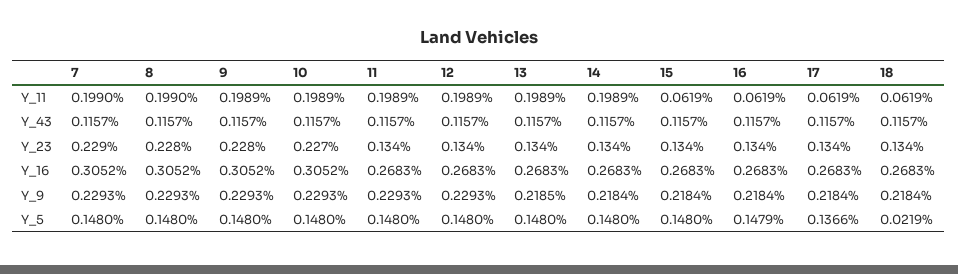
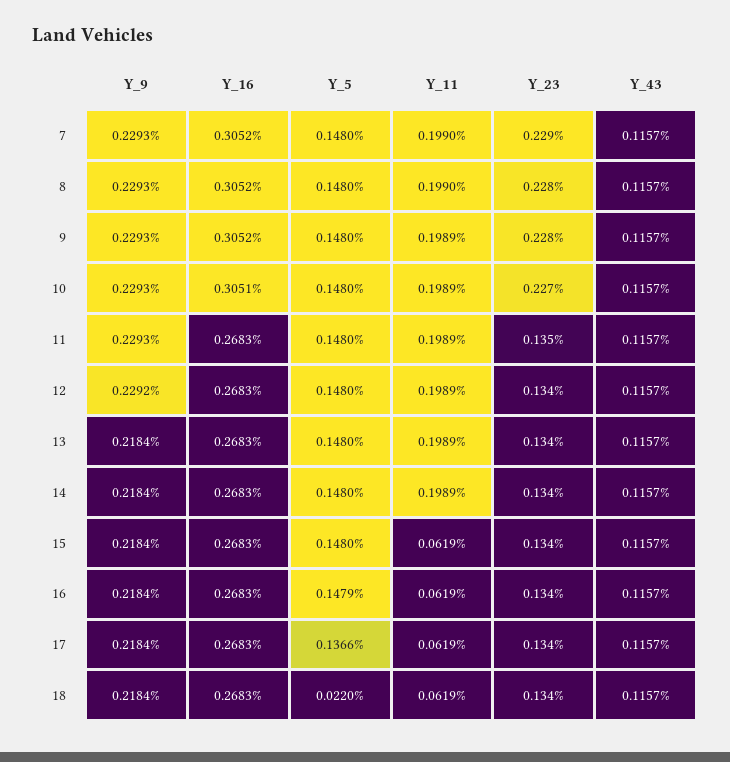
11, Y_23: 0.134 -> 0.135
10, Y_16: 0.3052 -> 0.3051
12, Y_9: 0.2293 -> 0.2292
13, Y_9: 0.2185 -> 0.2184
18, Y_5: 0.0219 -> 0.022

